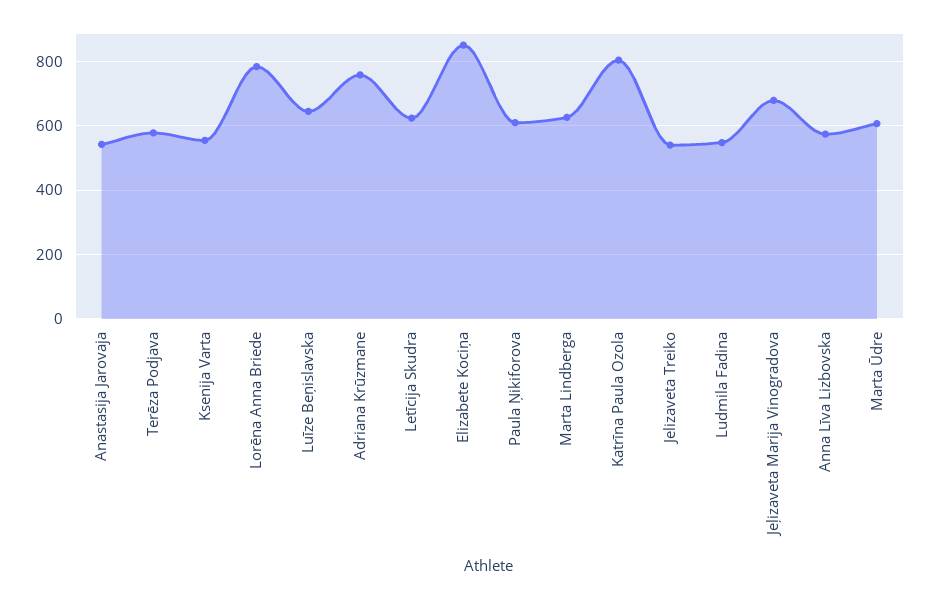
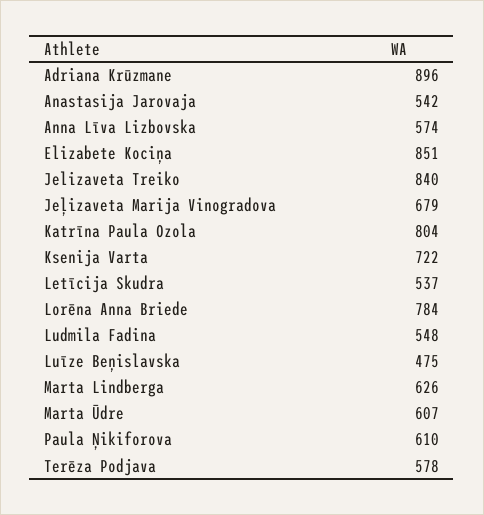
Ksenija Varta: 560 -> 722
Luīze Beņislavska: 640 -> 475
Adriana Krūzmane: 760 -> 896
Letīcija Skudra: 620 -> 537
Jelizaveta Treiko: 540 -> 840

